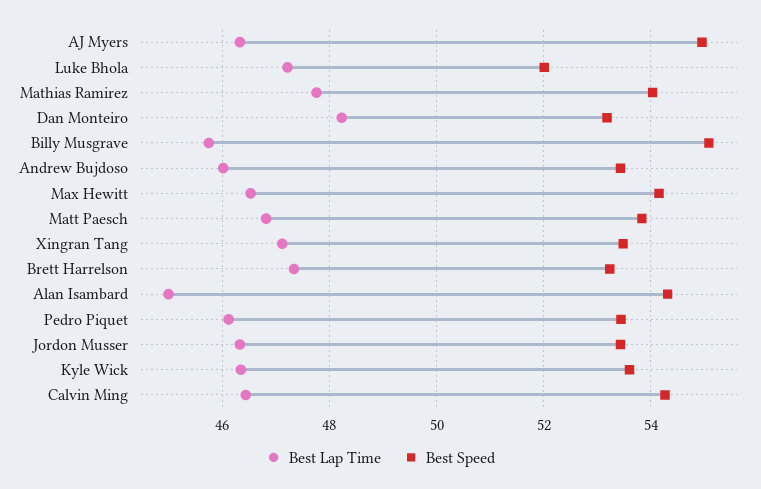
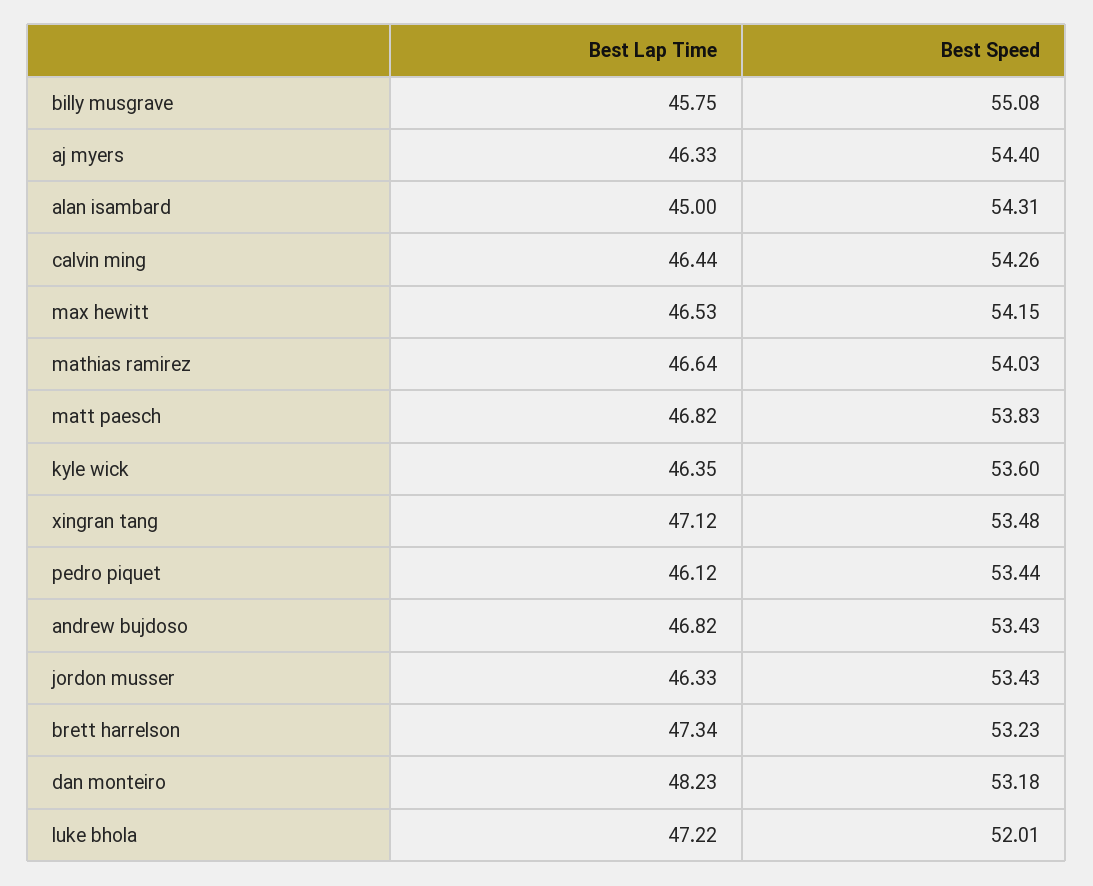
Best Speed, AJ Myers: 55 -> 54.4
Best Lap Time, Mathias Ramirez: 47.8 -> 46.64
Best Lap Time, Andrew Bujdoso: 46 -> 46.82

